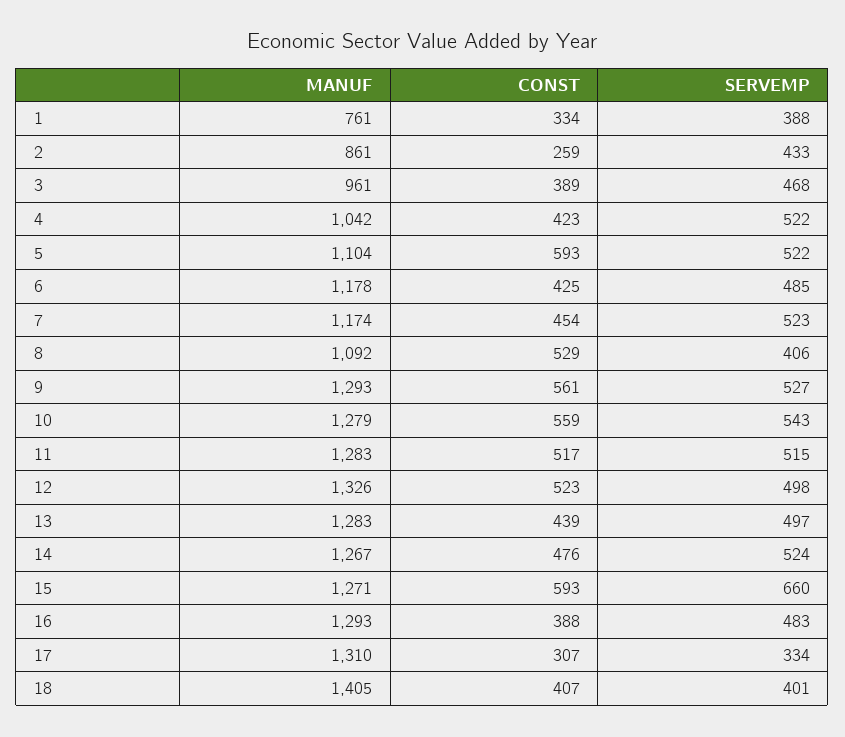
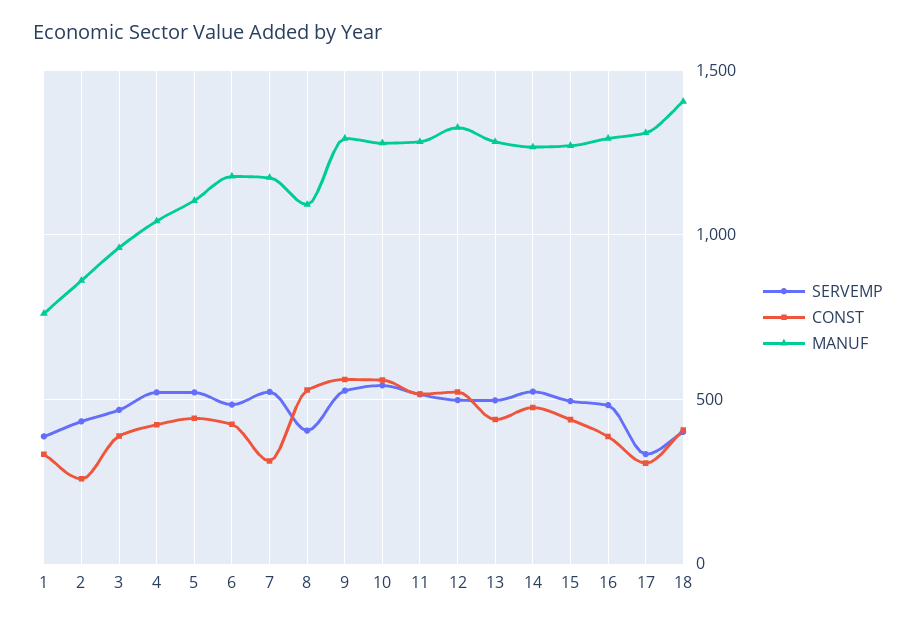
CONST, 5: 593 -> 450
CONST, 7: 454 -> 300
CONST, 15: 593 -> 450
SERVEMP, 15: 660 -> 500

